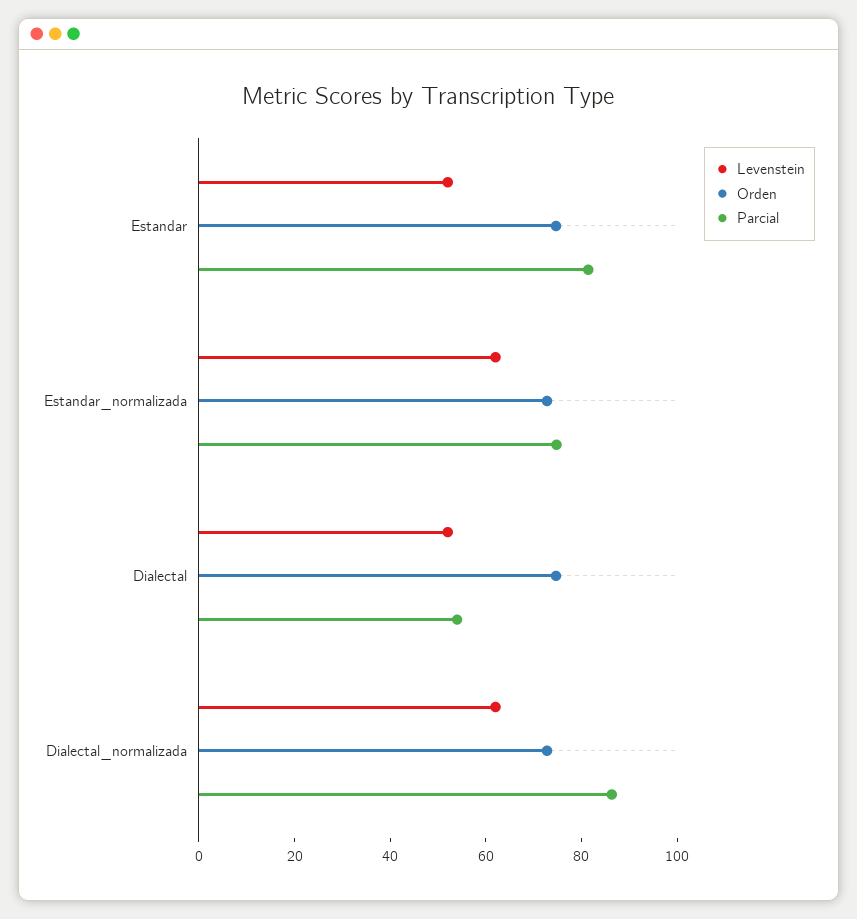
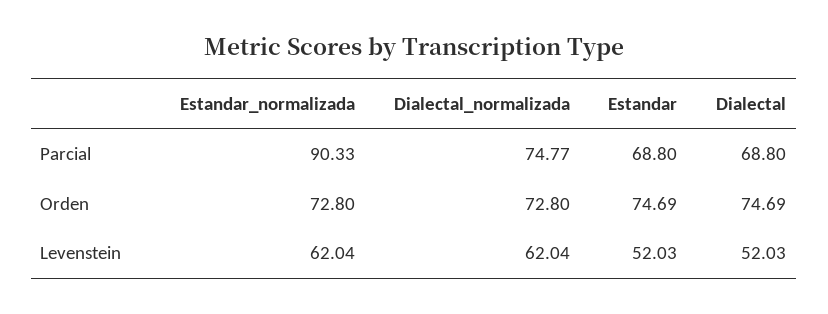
Parcial, Estandar: 80 -> 68.8
Parcial, Estandar_normalizada: 75 -> 90.33
Parcial, Dialectal: 55 -> 68.8
Parcial, Dialectal_normalizada: 85 -> 74.77

